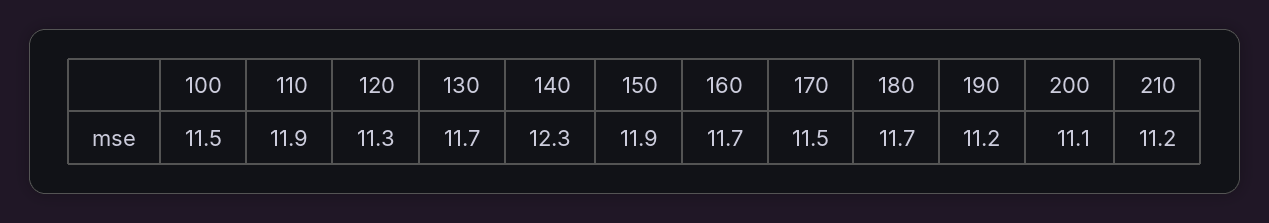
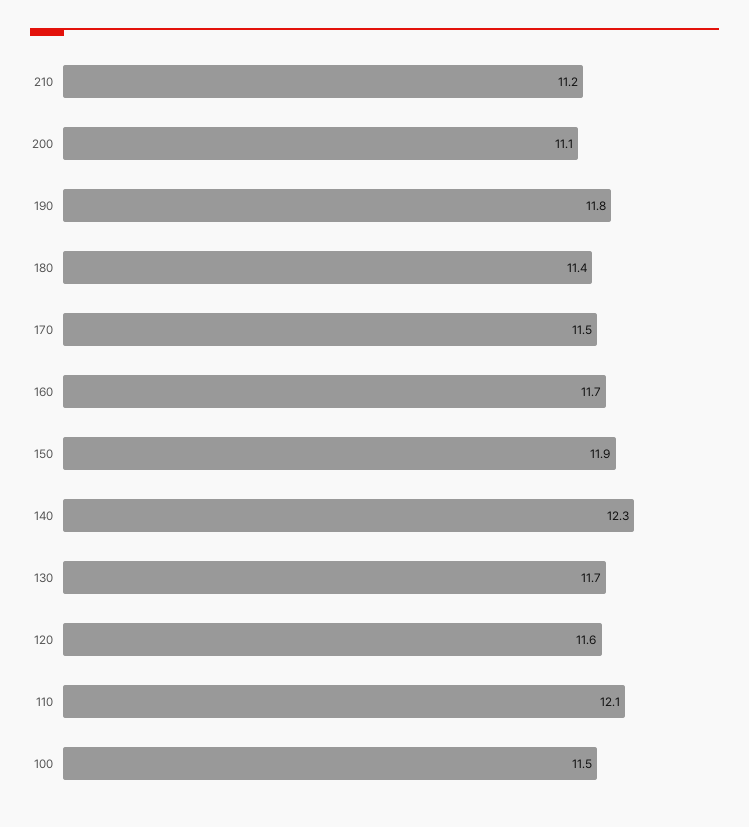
110: 11.9 -> 12.1
120: 11.3 -> 11.6
180: 11.7 -> 11.4
190: 11.2 -> 11.8

